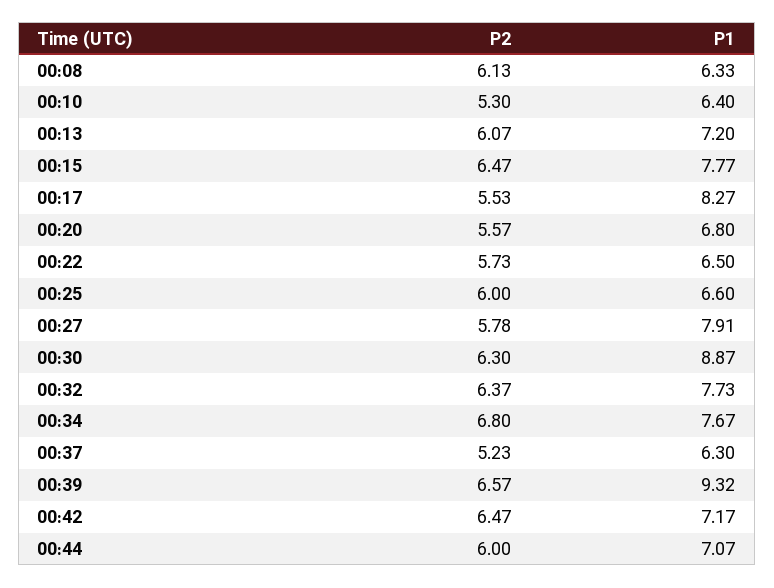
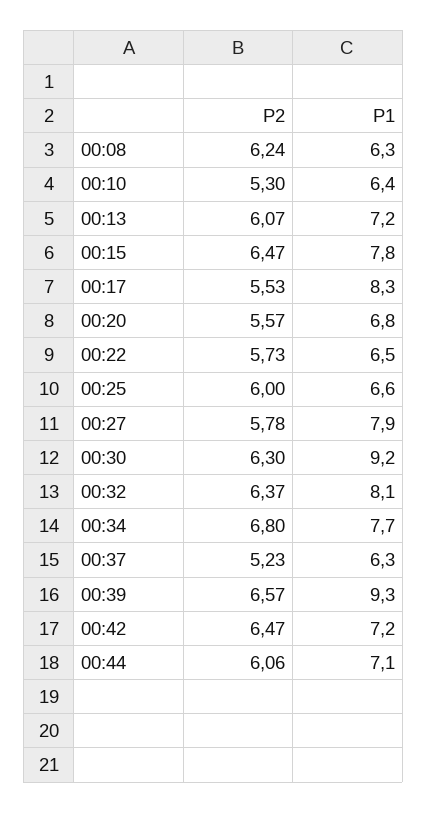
P2, 00:08: 6.13 -> 6.24
P1, 00:30: 8.87 -> 9.2
P1, 00:32: 7.73 -> 8.1
P2, 00:44: 6 -> 6.06

